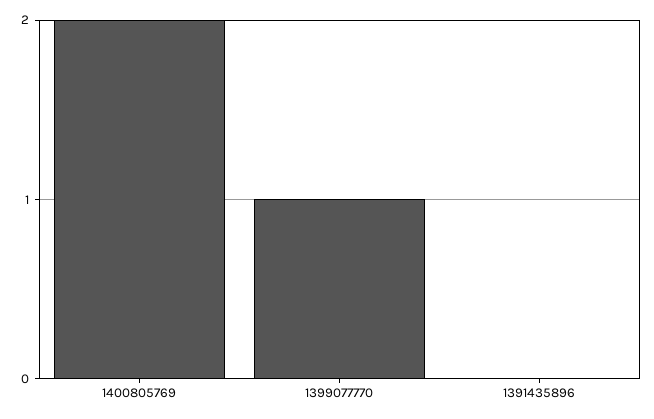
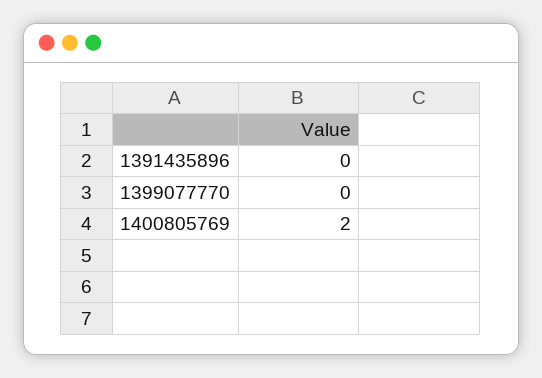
1399077770: 1 -> 0

